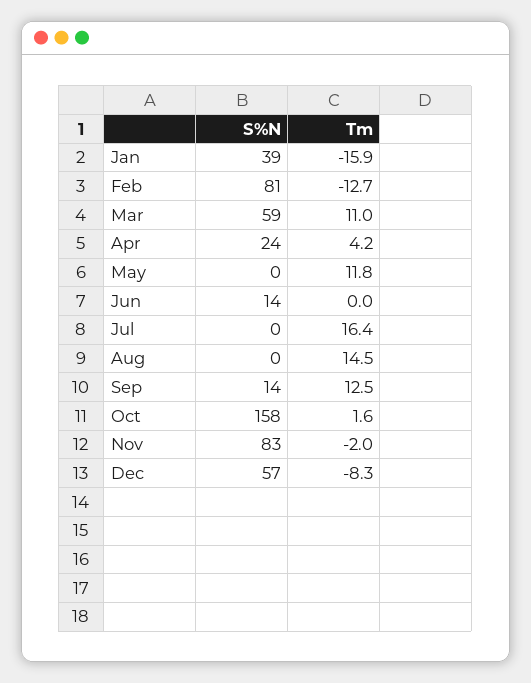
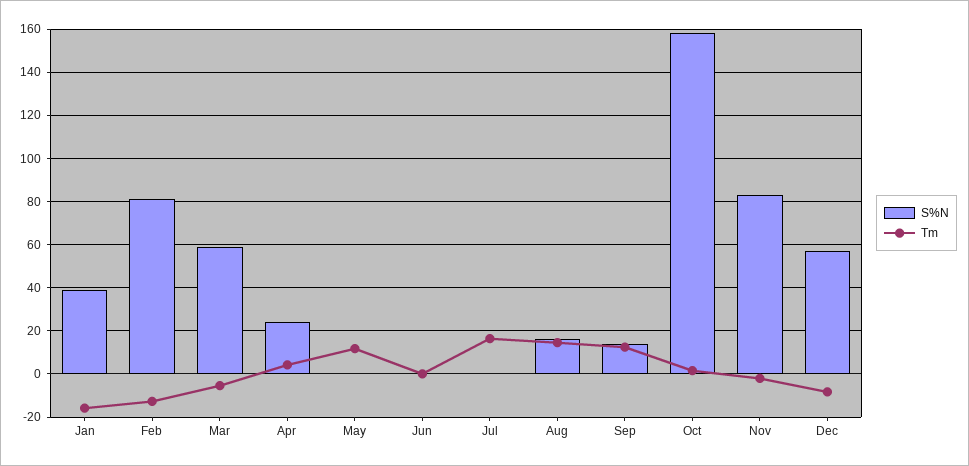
Tm, Mar: 11 -> -5
S%N, Jun: 14 -> 0
S%N, Aug: 0 -> 15

